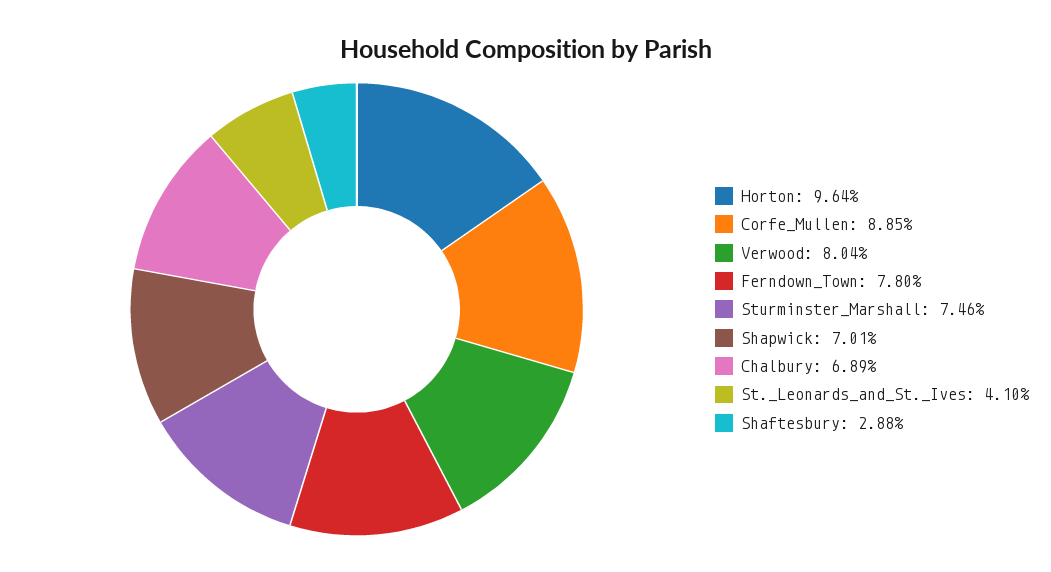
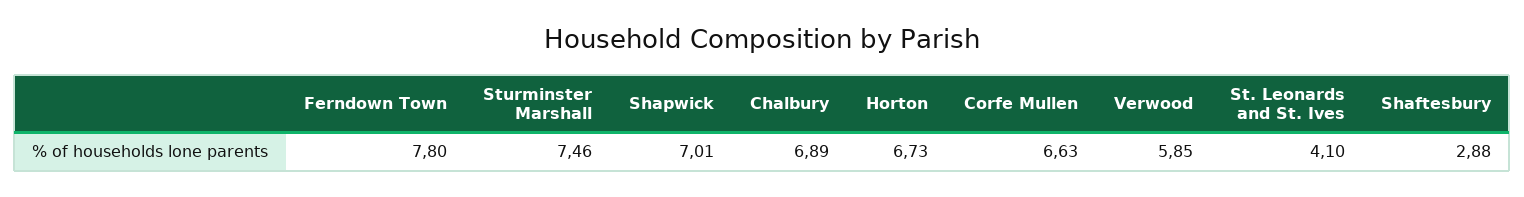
Horton: 9.64 -> 6.73
Corfe_Mullen: 8.85 -> 6.63
Verwood: 8.04 -> 5.85

